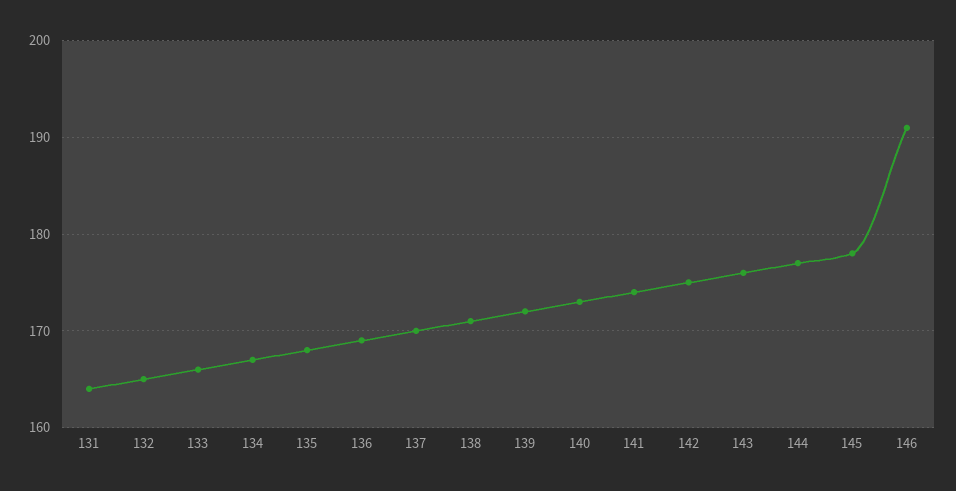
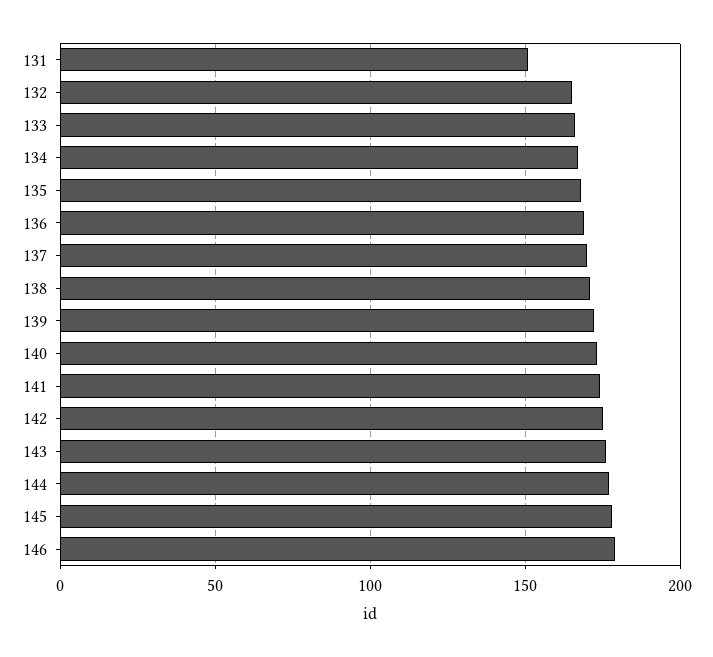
131: 164 -> 150
146: 191 -> 180

